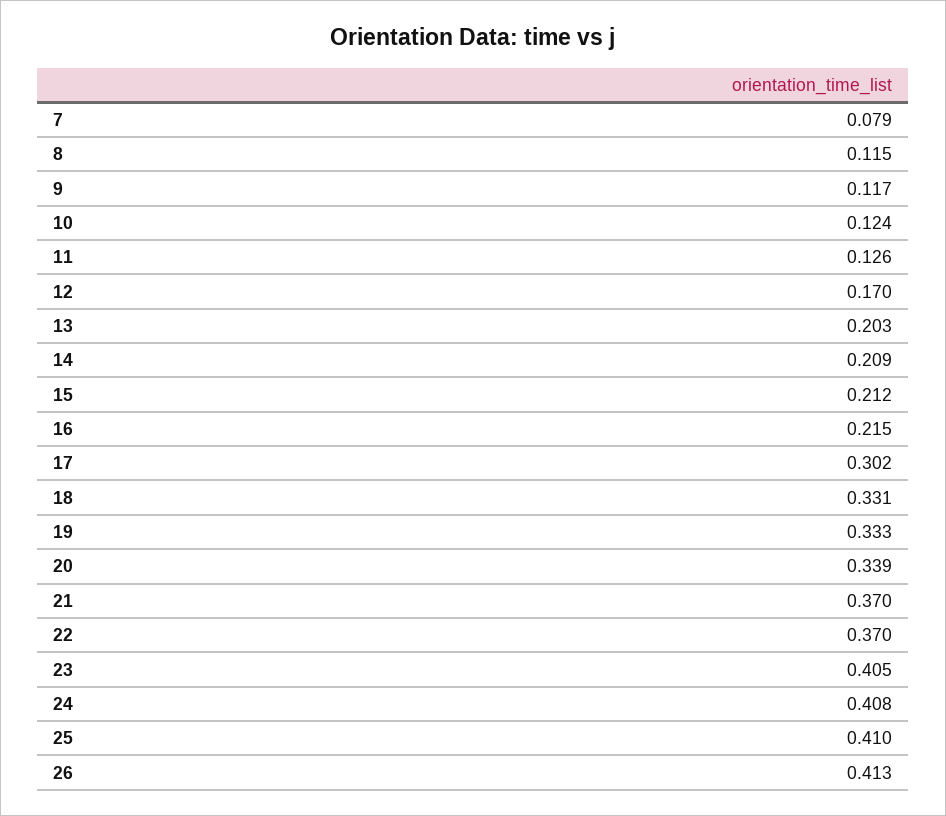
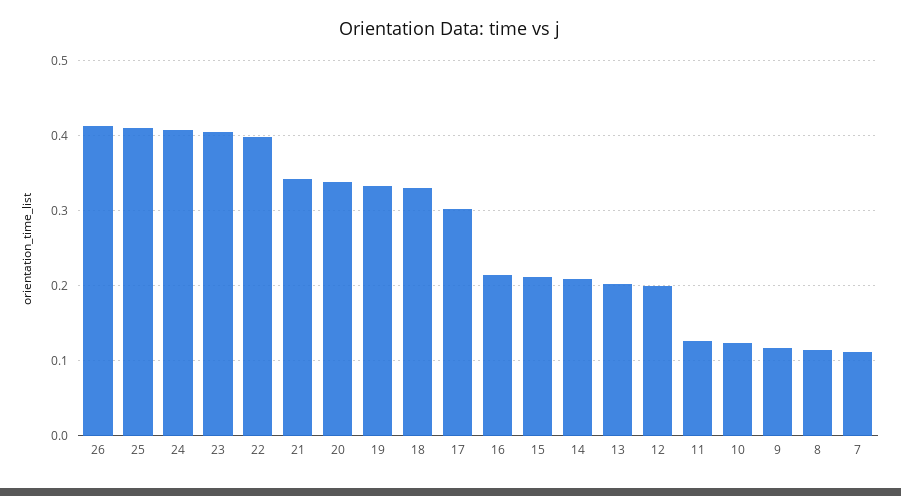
7: 0.079 -> 0.11
12: 0.17 -> 0.2
21: 0.37 -> 0.34
22: 0.37 -> 0.4

